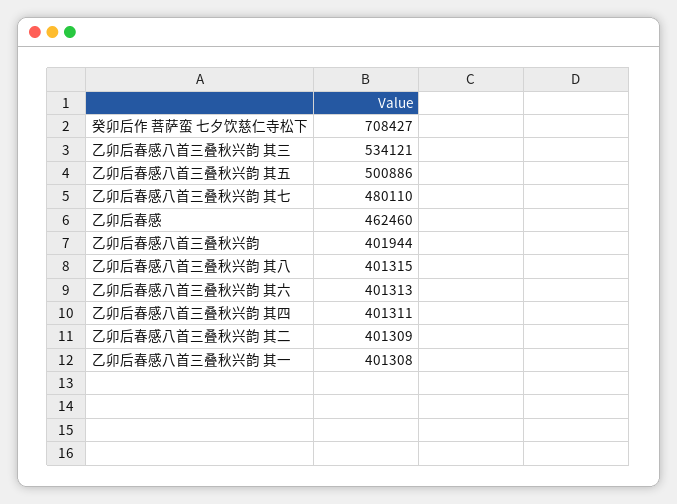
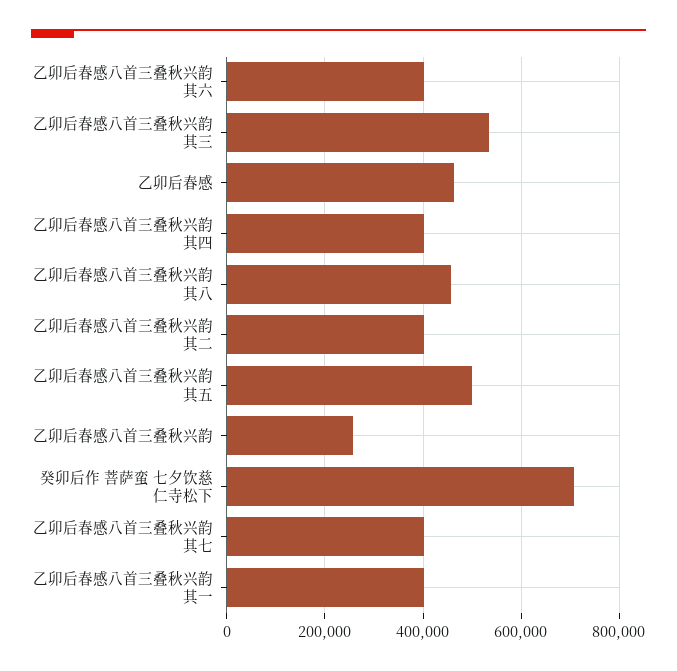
乙卯后春感八首三叠秋兴韵 其七: 480110 -> 400000
乙卯后春感八首三叠秋兴韵: 401944 -> 260000
乙卯后春感八首三叠秋兴韵 其八: 401315 -> 460000

